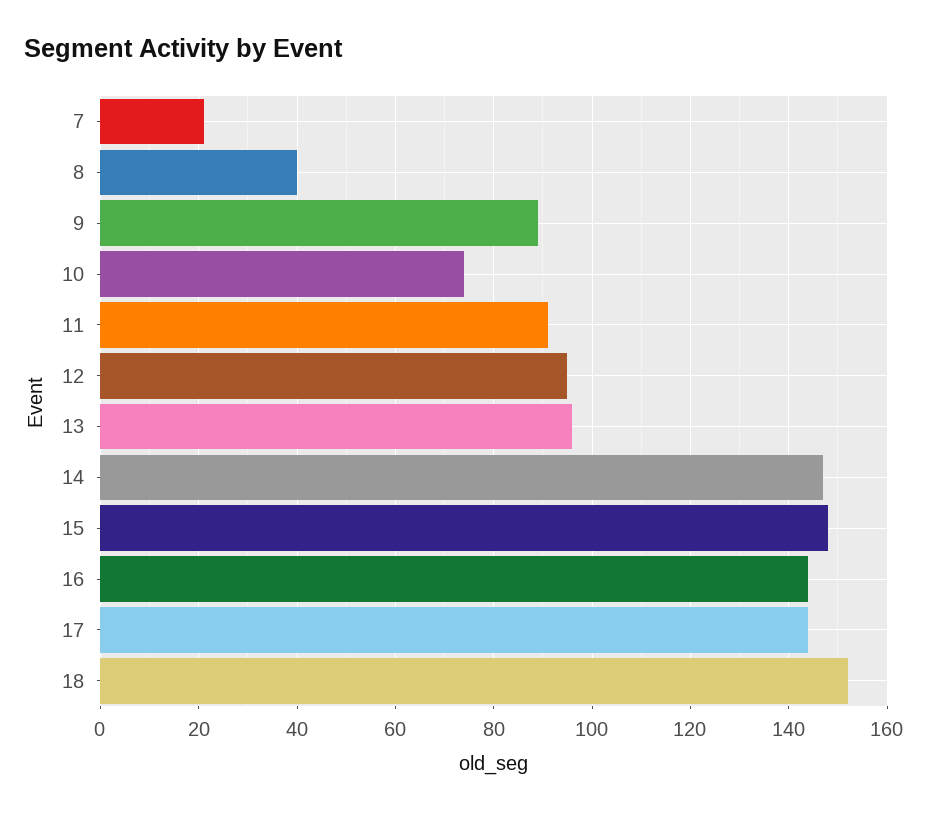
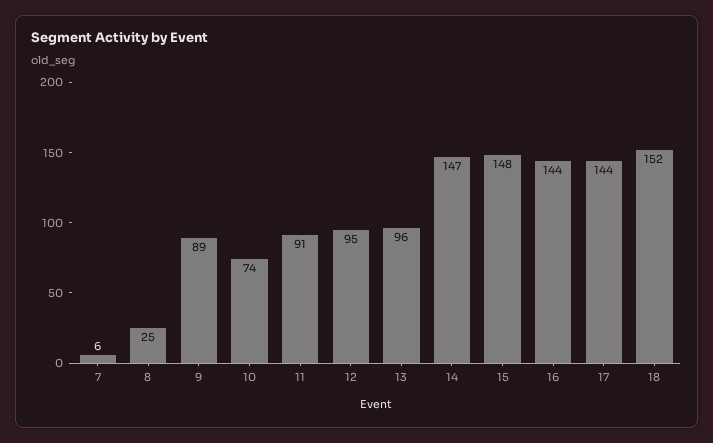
7: 20 -> 6
8: 40 -> 25

